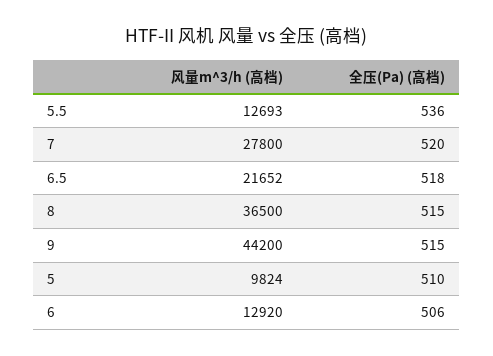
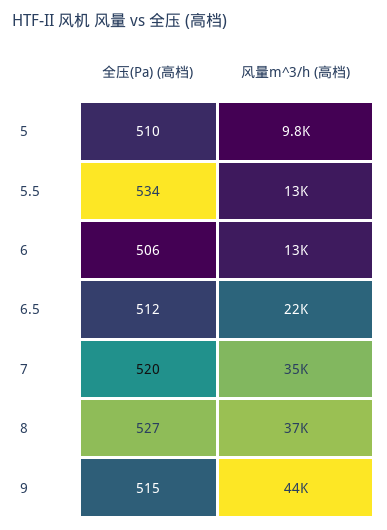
全压(Pa) (高档), 5.5: 536 -> 534
风量m^3/h (高档), 7: 27800 -> 35000
全压(Pa) (高档), 6.5: 518 -> 512
全压(Pa) (高档), 8: 515 -> 527

